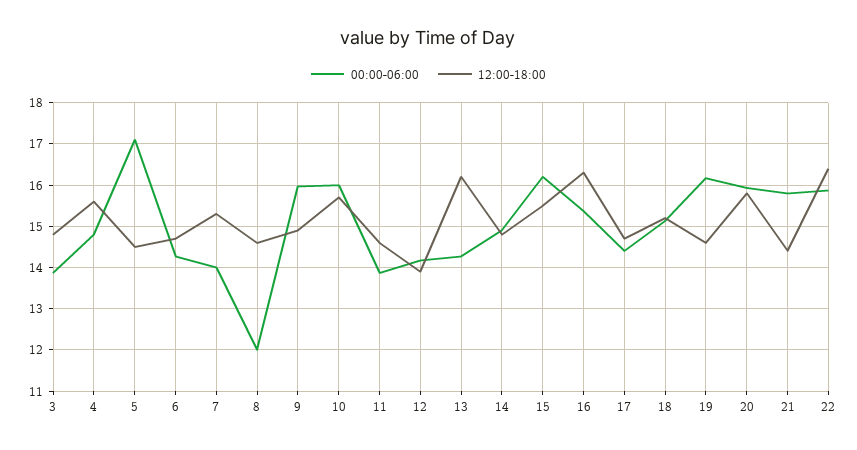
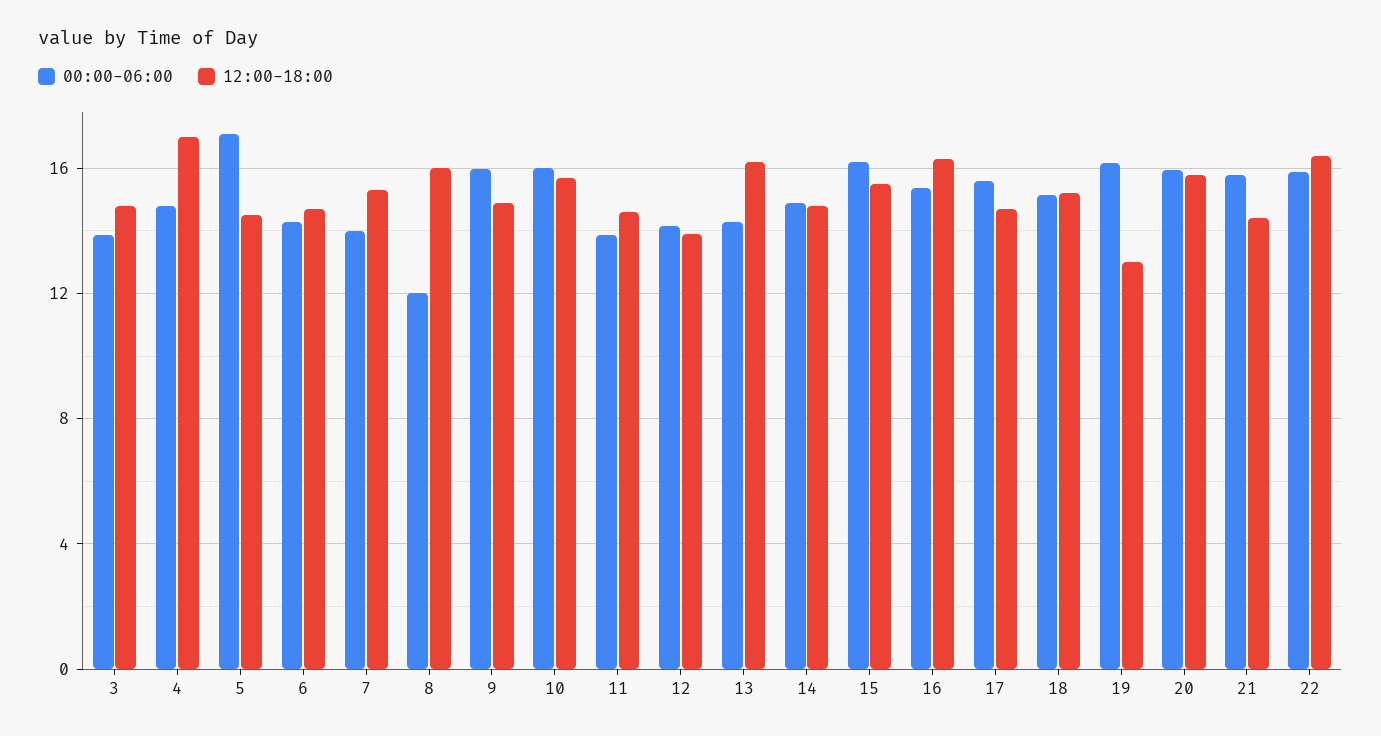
12:00-18:00, 4: 15.6 -> 17
12:00-18:00, 8: 14.6 -> 16
00:00-06:00, 17: 14.4 -> 15.5
12:00-18:00, 19: 14.6 -> 13

